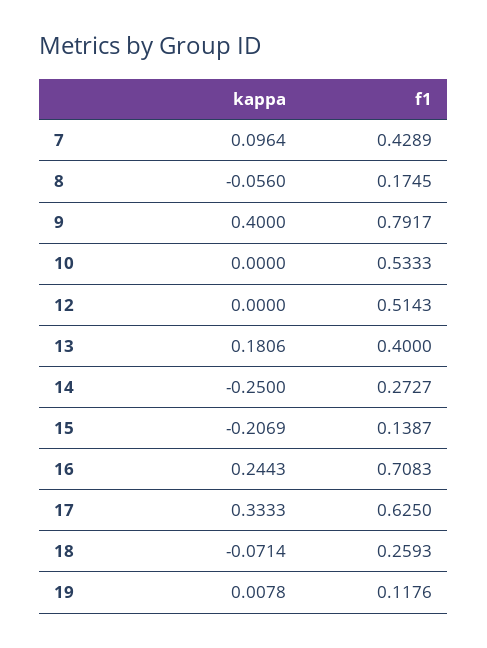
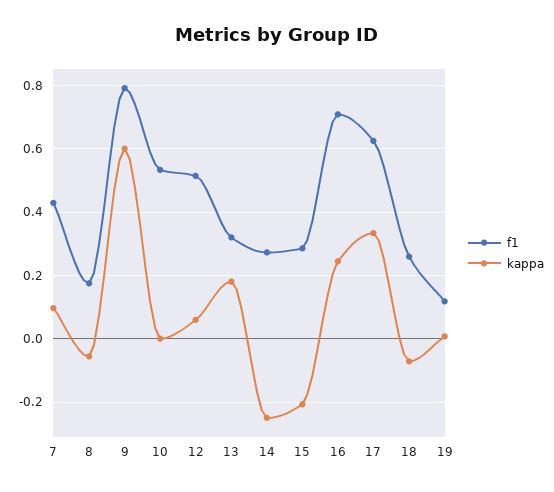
kappa, 9: 0.4 -> 0.6
kappa, 12: 0 -> 0.06
f1, 13: 0.4 -> 0.32
f1, 15: 0.1387 -> 0.28

